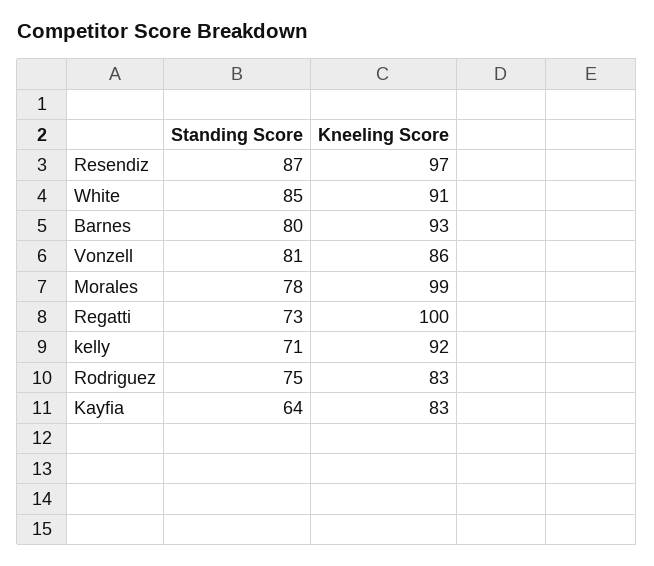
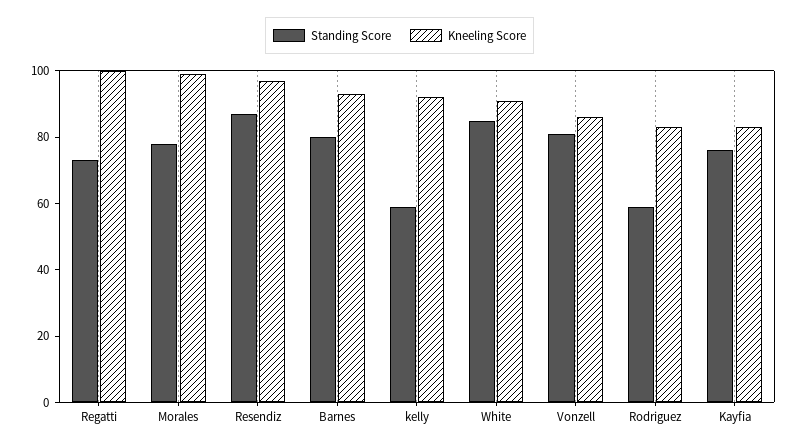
Standing Score, kelly: 71 -> 60
Standing Score, Rodriguez: 75 -> 60
Standing Score, Kayfia: 64 -> 75

